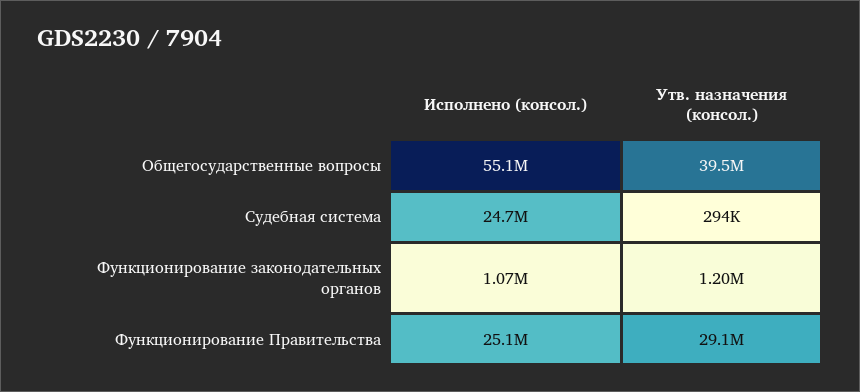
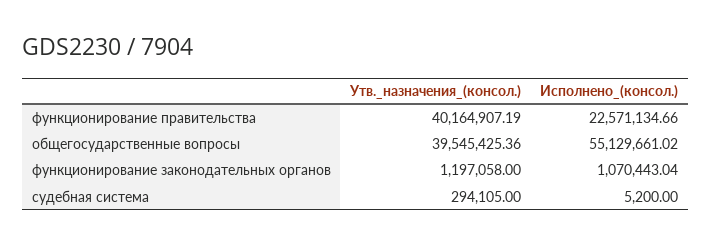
Исполнено (консол.), Судебная система: 24700000 -> 5200
Исполнено (консол.), Функционирование Правительства: 25100000 -> 22571134.66
Утв. назначения (консол.), Функционирование Правительства: 29100000 -> 40164907.19

